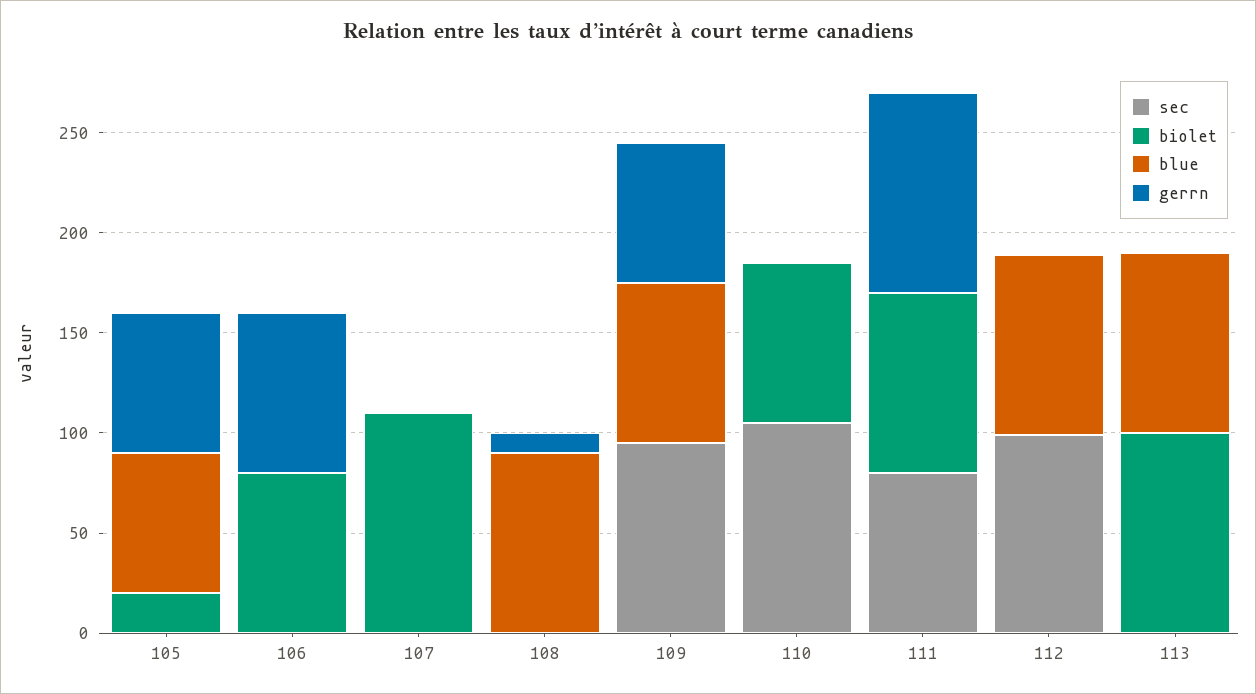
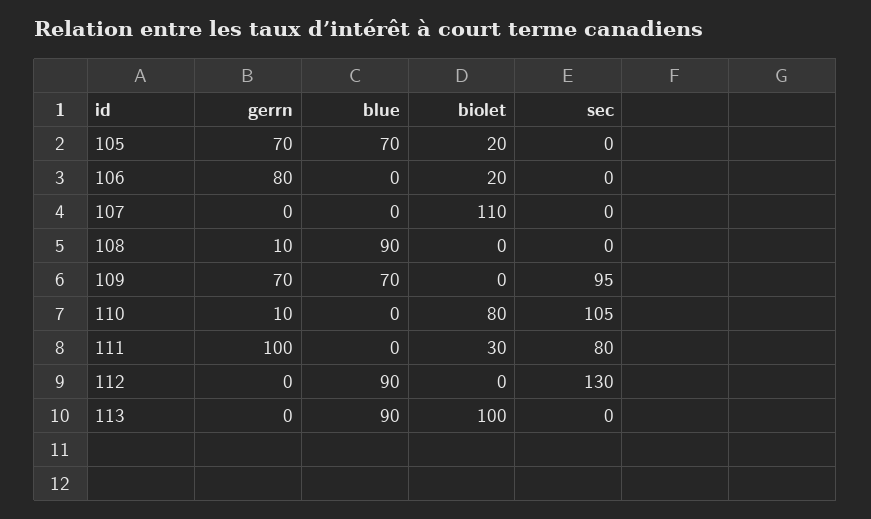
biolet, 106: 80 -> 20
blue, 109: 80 -> 70
gerrn, 110: 0 -> 10
biolet, 111: 90 -> 30
sec, 112: 100 -> 130

